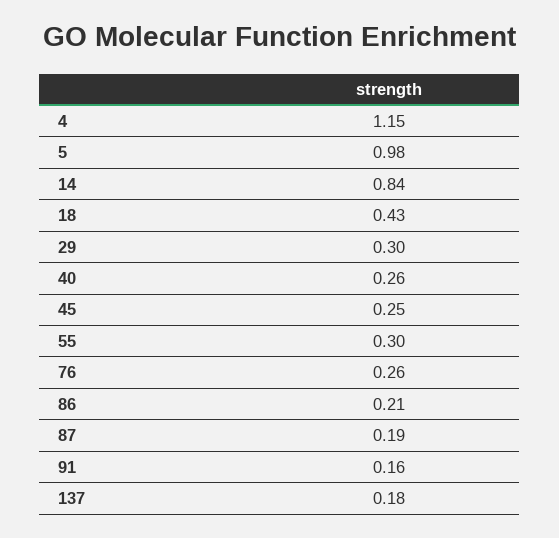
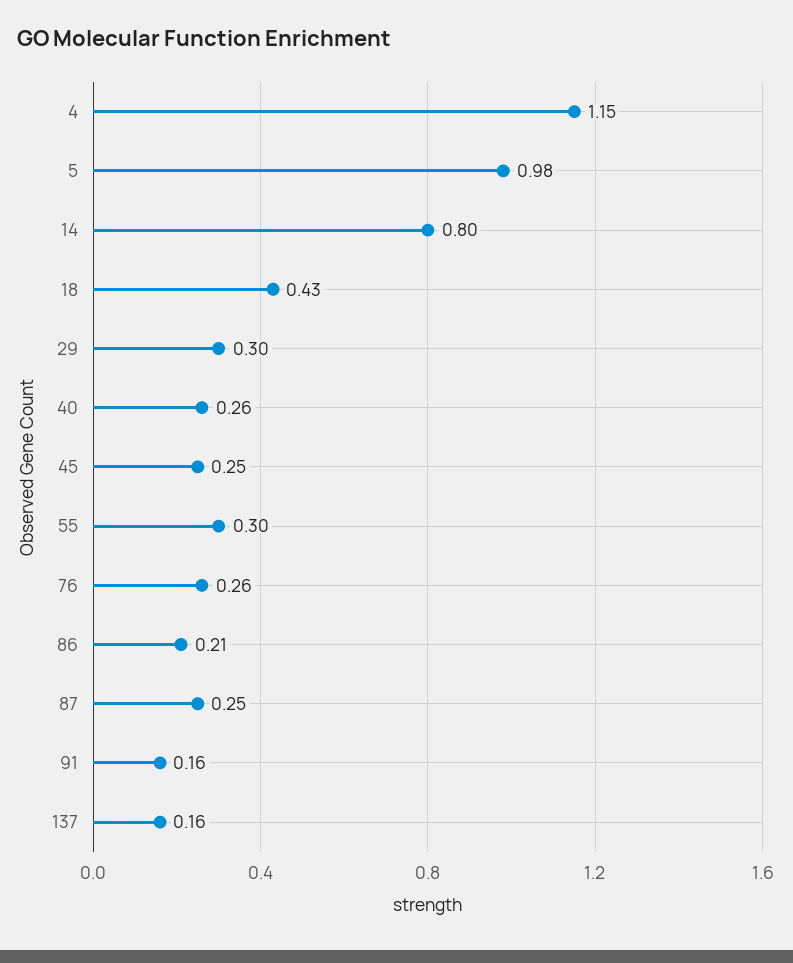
14: 0.84 -> 0.8
87: 0.19 -> 0.25
137: 0.18 -> 0.16

